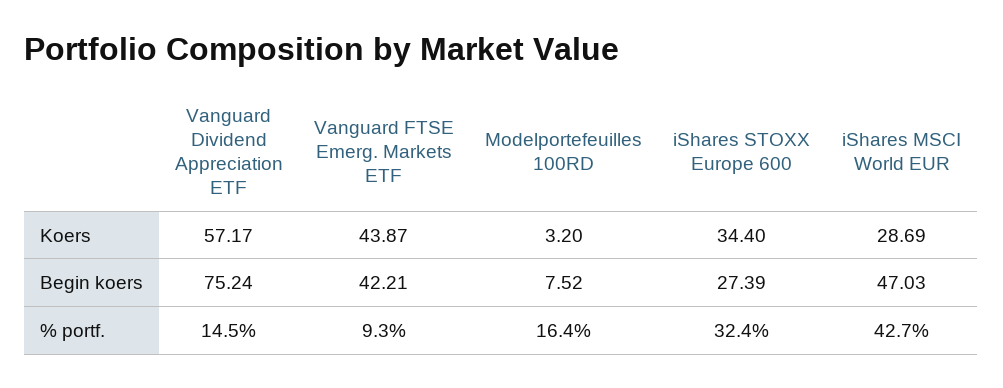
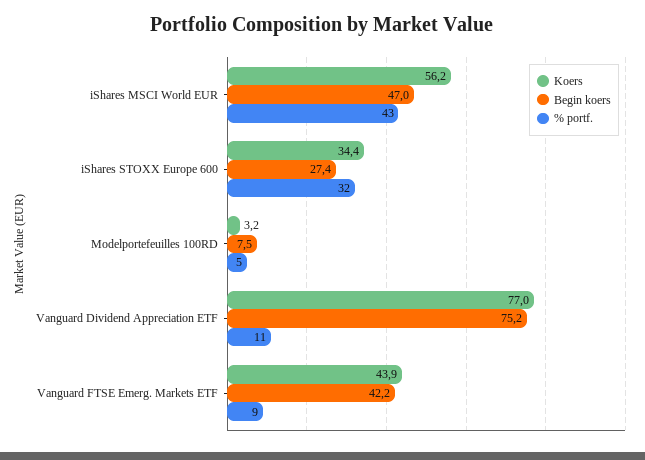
Koers, Vanguard Dividend Appreciation ETF: 57.17 -> 77
Koers, iShares MSCI World EUR: 28.69 -> 56.2
% portf., Vanguard Dividend Appreciation ETF: 14.5 -> 11
% portf., Modelportefeuilles 100RD: 16.4 -> 5

